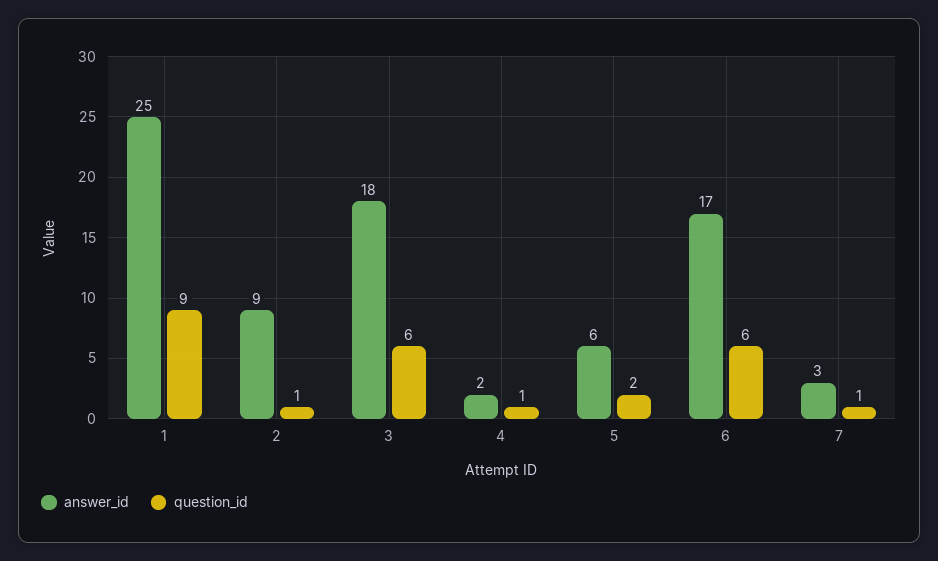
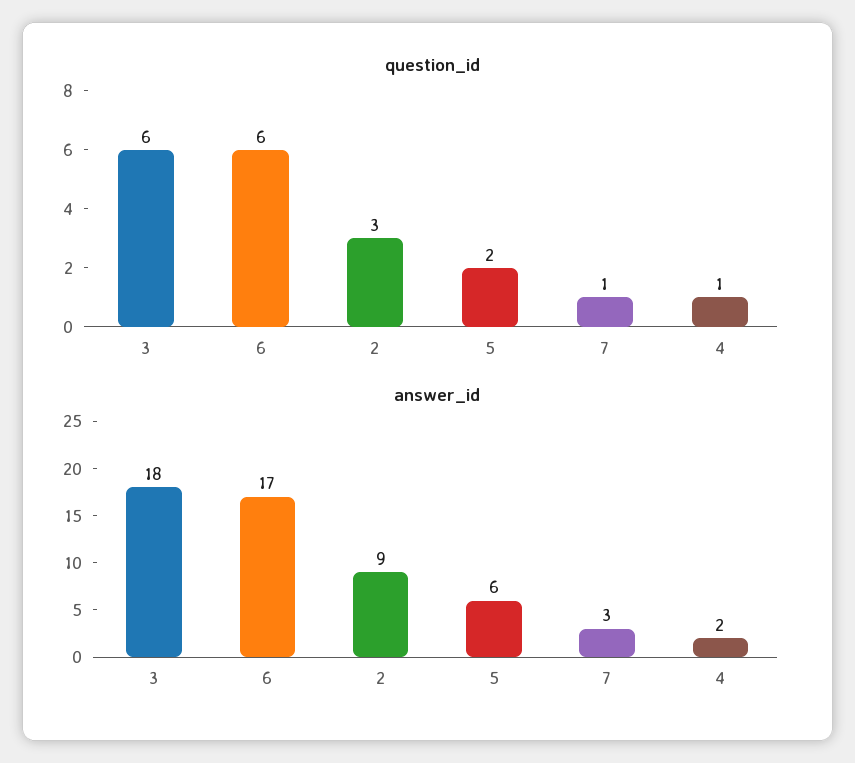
answer_id, 1: 25 -> none
question_id, 1: 9 -> none
question_id, 2: 1 -> 3

